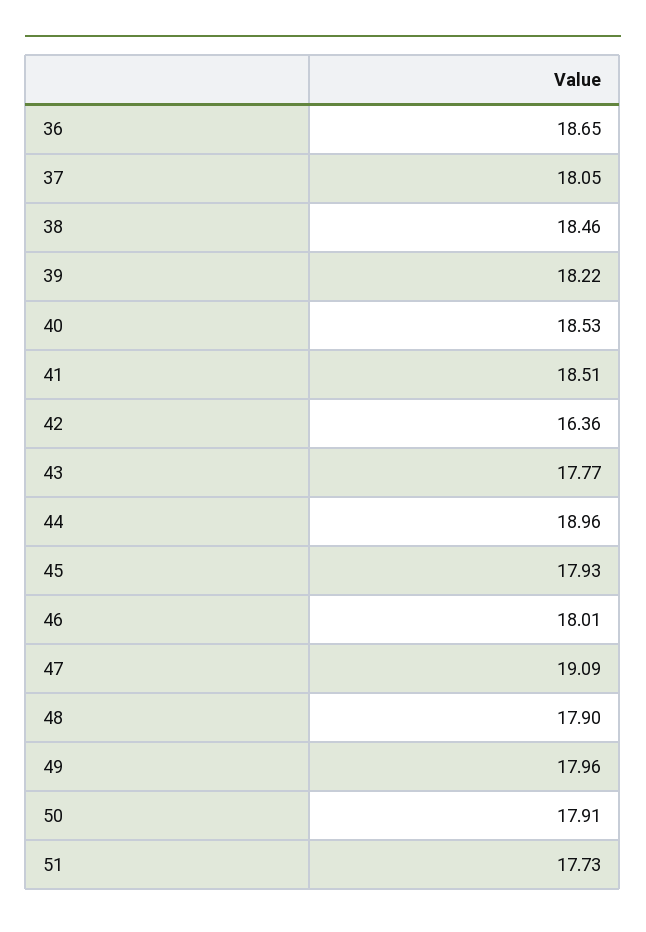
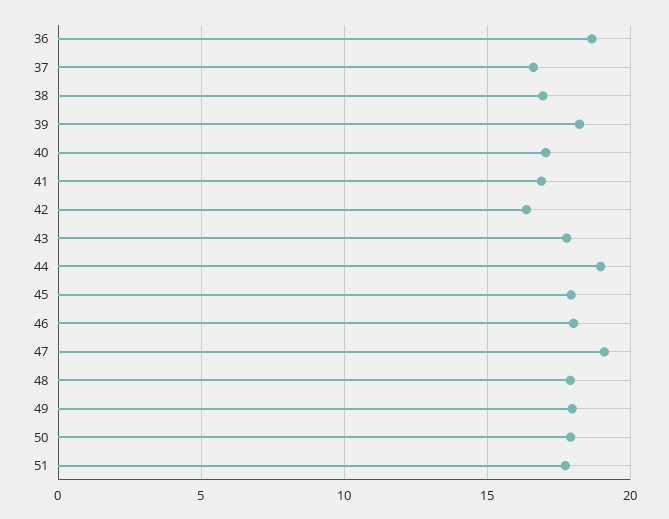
37: 18.05 -> 16.5
38: 18.46 -> 17
40: 18.53 -> 17
41: 18.51 -> 17

